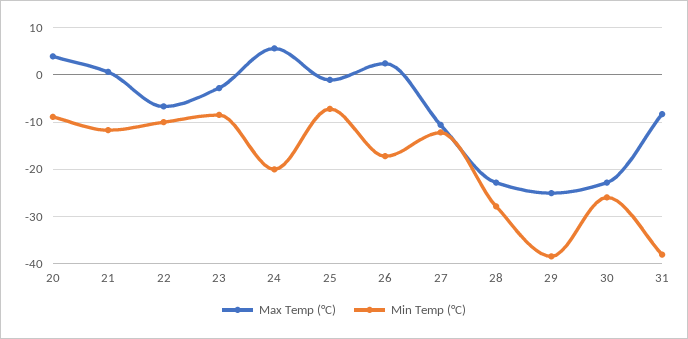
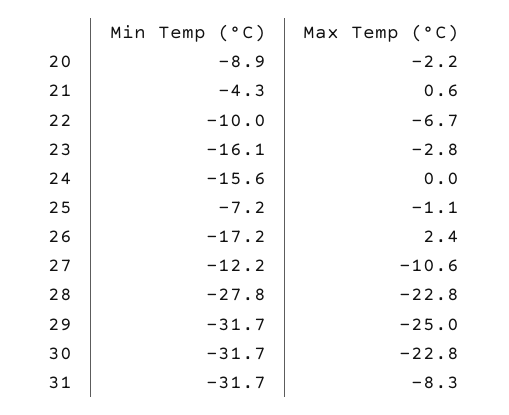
Max Temp (°C), 20: 4 -> -2.2
Min Temp (°C), 21: -12 -> -4.3
Min Temp (°C), 23: -8 -> -16.1
Max Temp (°C), 24: 6 -> 0
Min Temp (°C), 24: -20 -> -15.6
Min Temp (°C), 29: -38 -> -31.7
Min Temp (°C), 30: -26 -> -31.7
Min Temp (°C), 31: -38 -> -31.7

